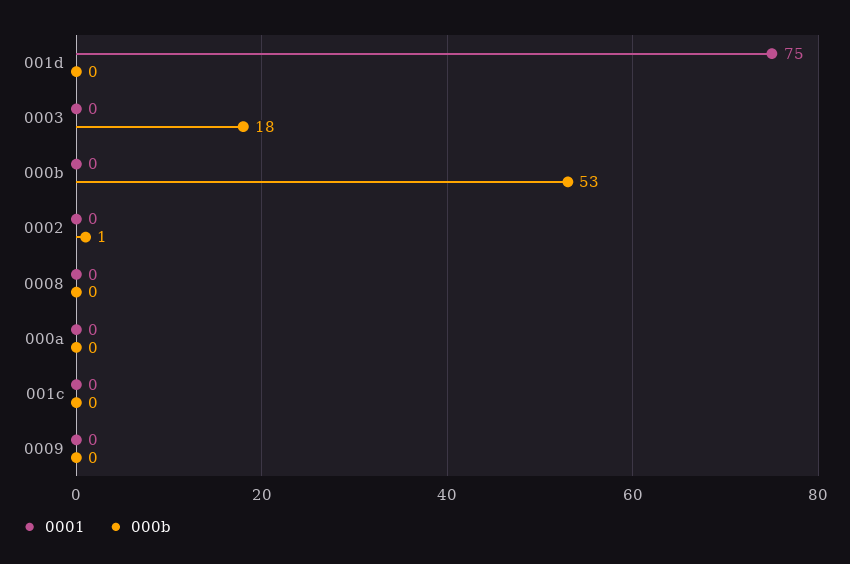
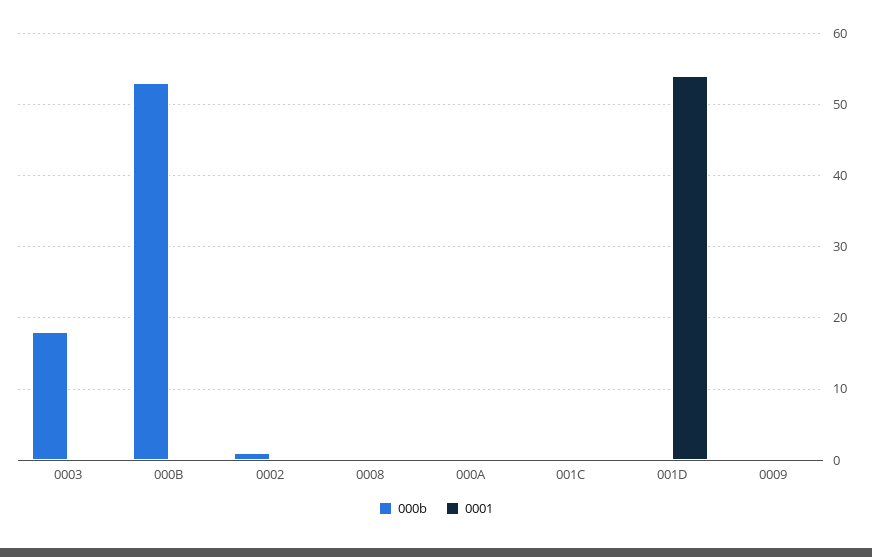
0001, 001d: 75 -> 54

